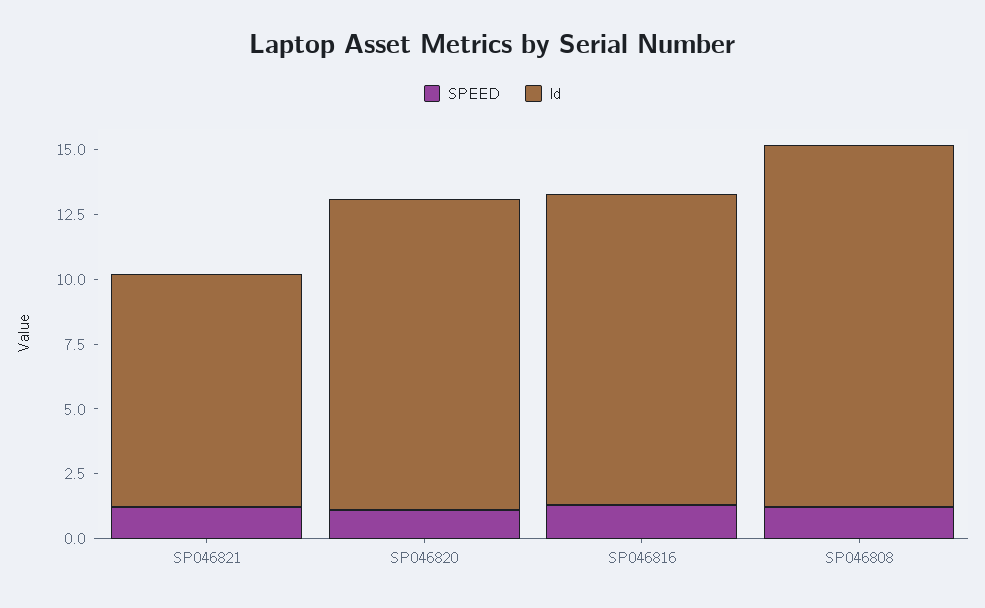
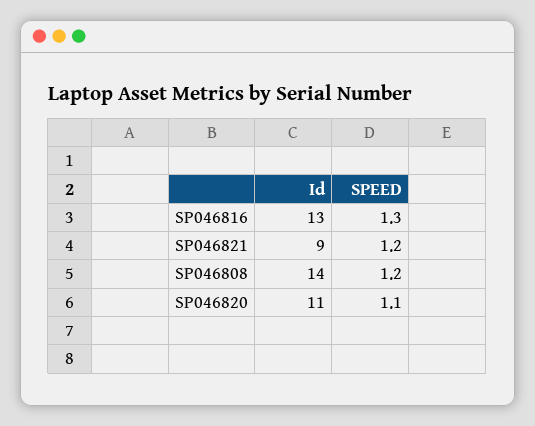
Id, SP046820: 12 -> 11
Id, SP046816: 12 -> 13

